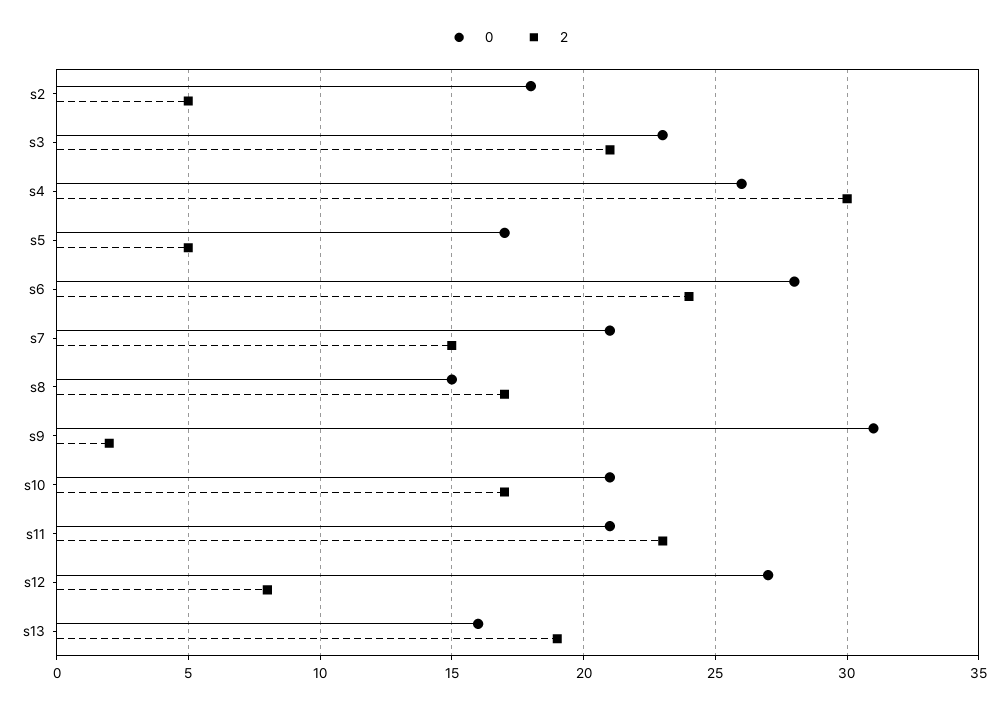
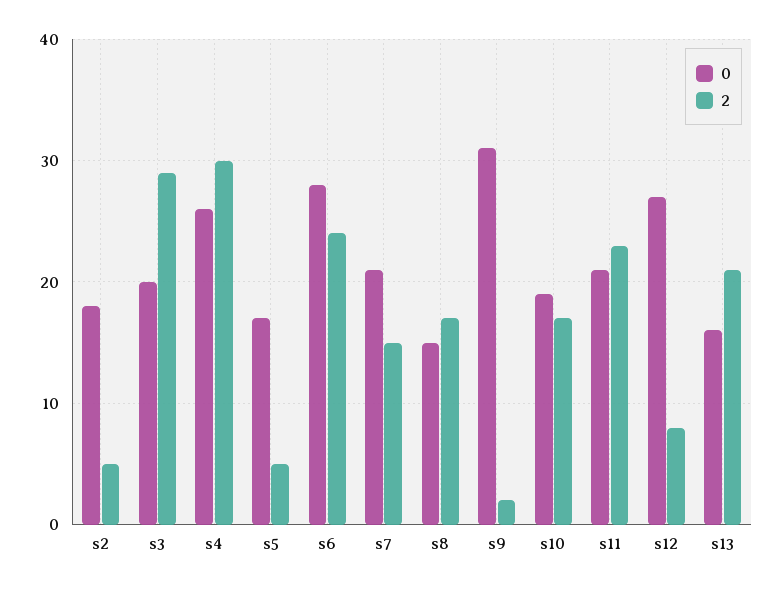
0, s3: 23 -> 20
2, s3: 21 -> 29
0, s10: 21 -> 19
2, s13: 19 -> 21

